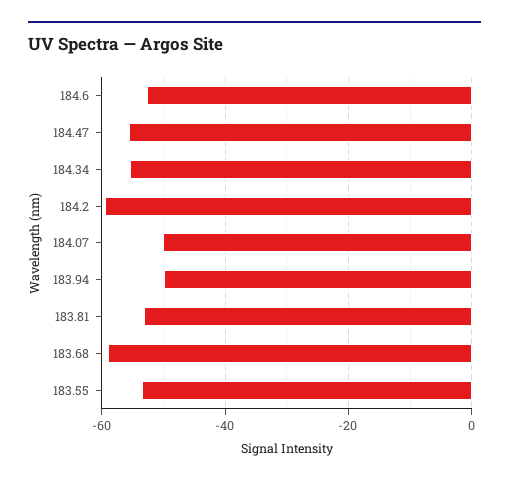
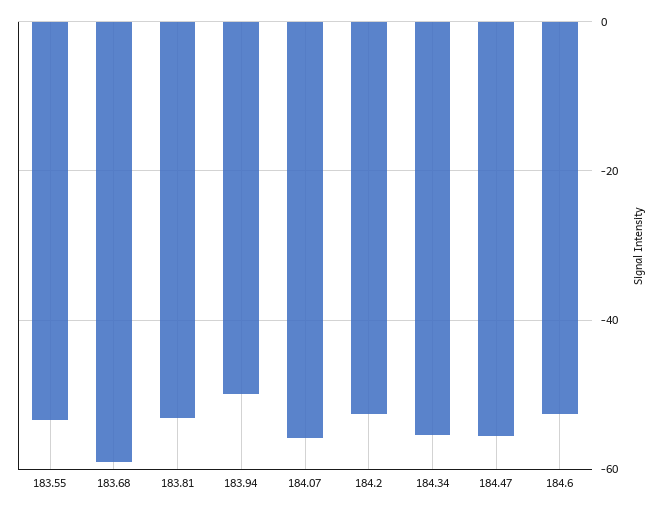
184.2: -60 -> -52
184.07: -50 -> -56

